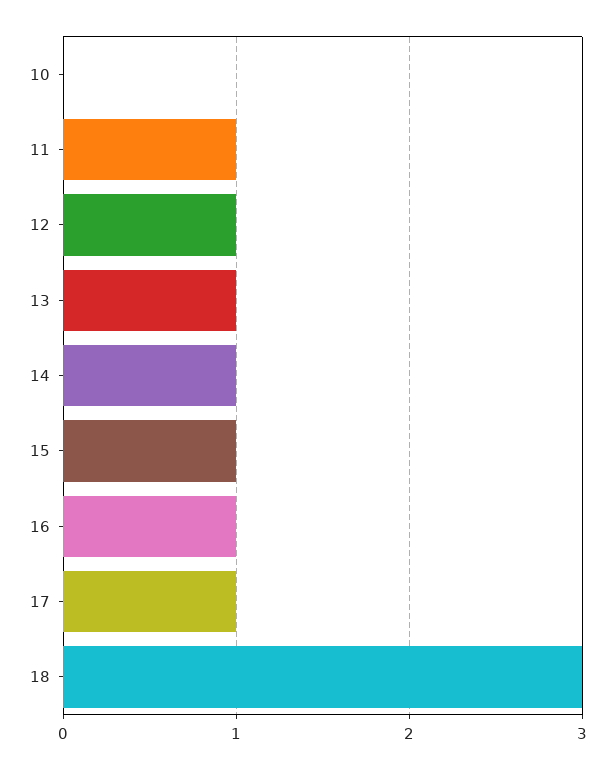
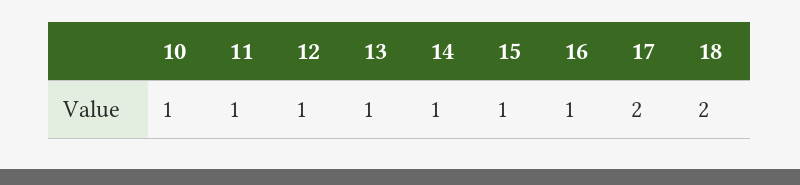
10: 0 -> 1
17: 1 -> 2
18: 3 -> 2

